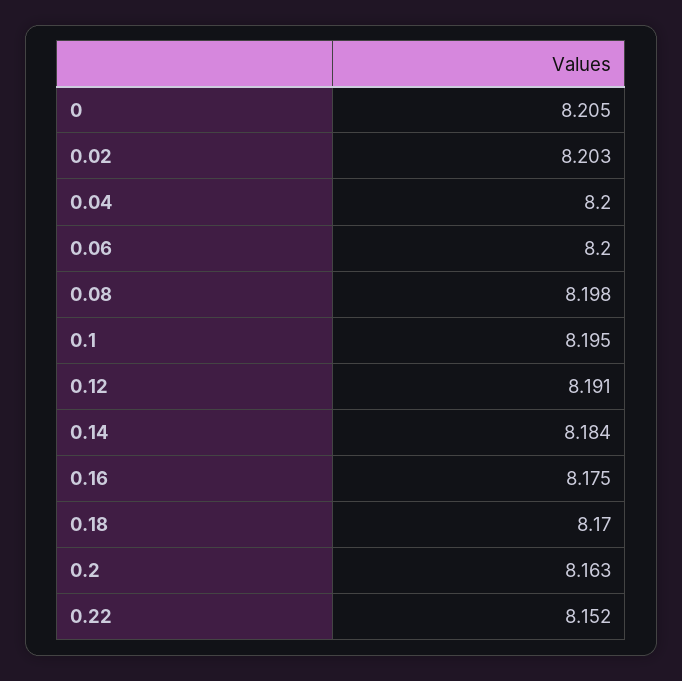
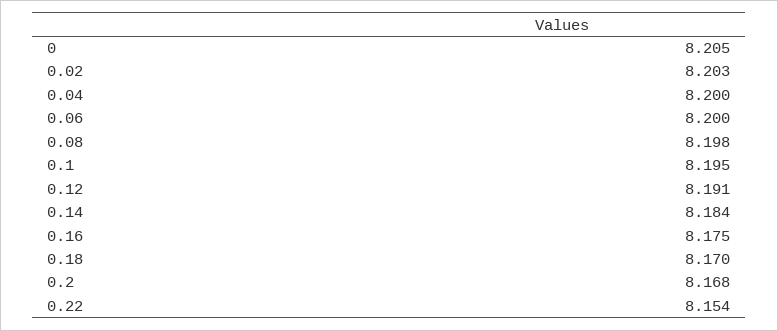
0.2: 8.163 -> 8.168
0.22: 8.152 -> 8.154

